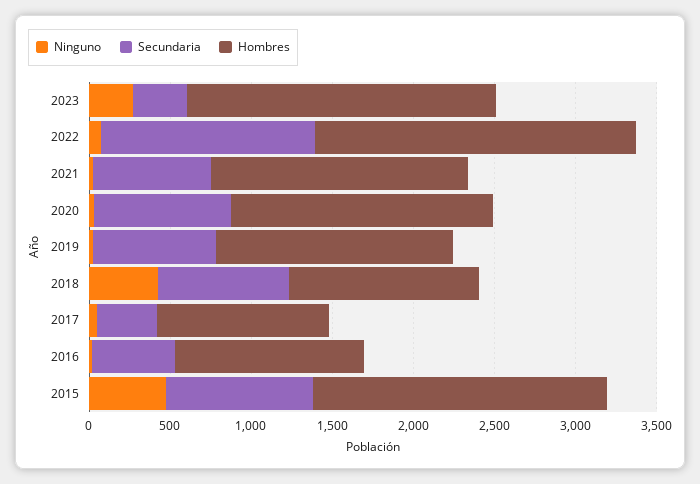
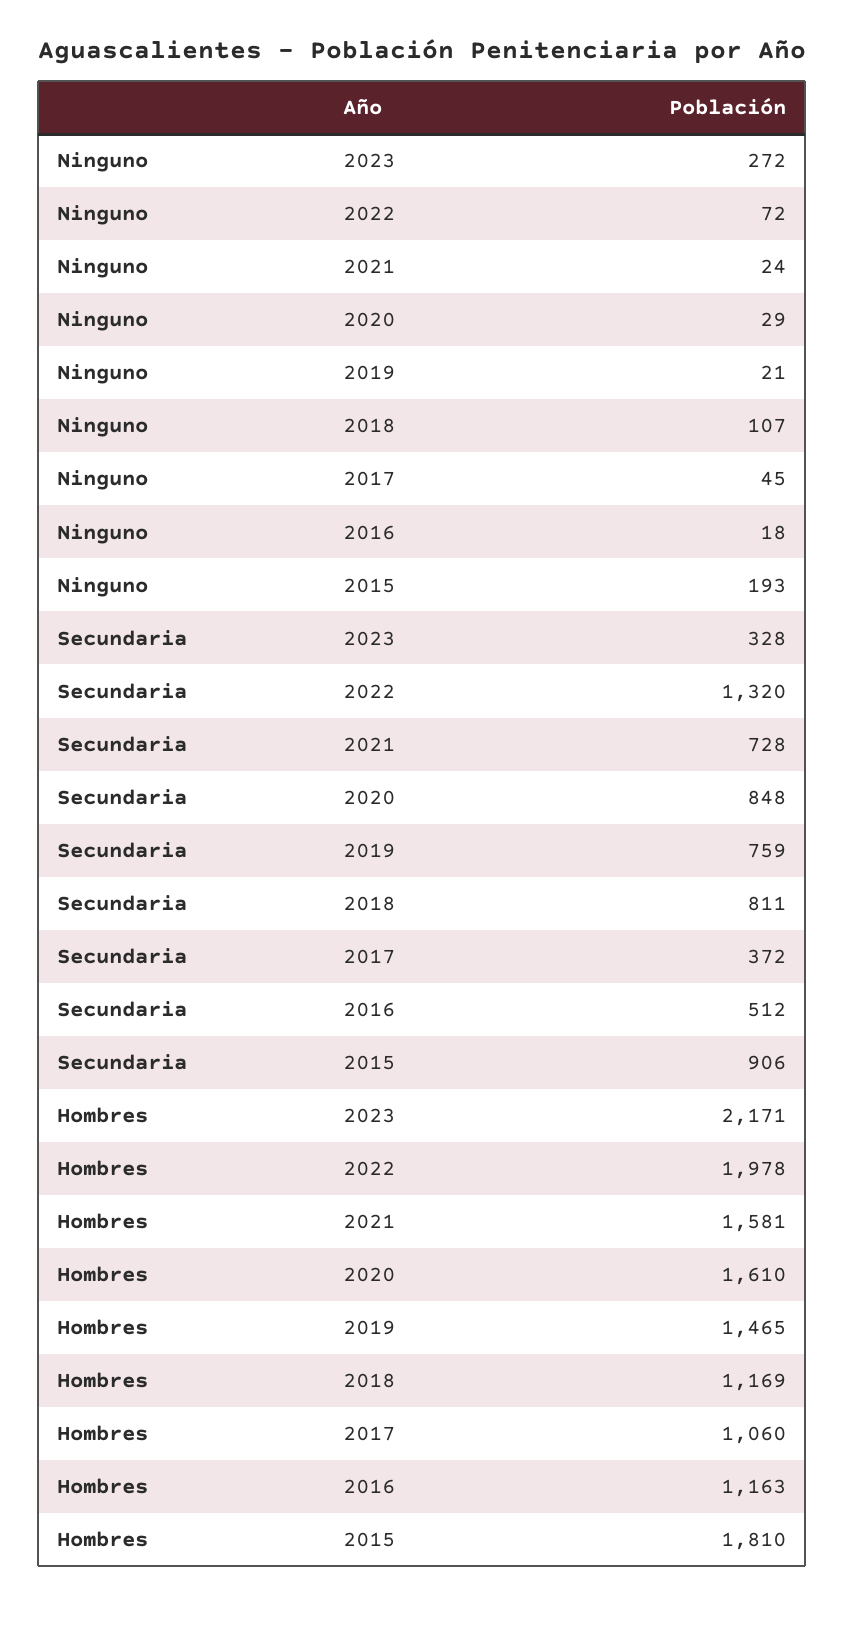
Hombres, 2023: 1900 -> 2171
Ninguno, 2018: 400 -> 107
Ninguno, 2015: 500 -> 193

